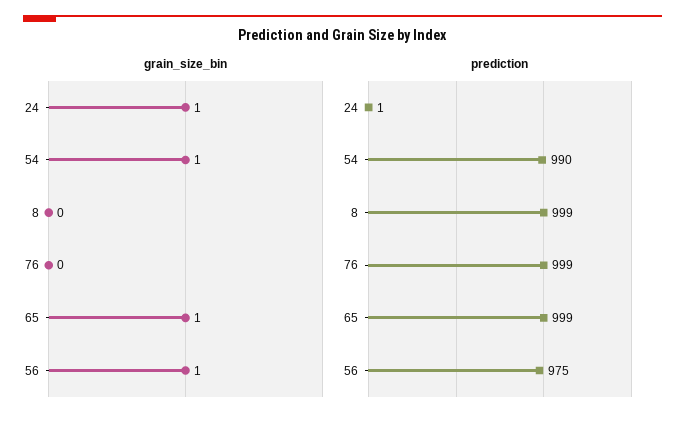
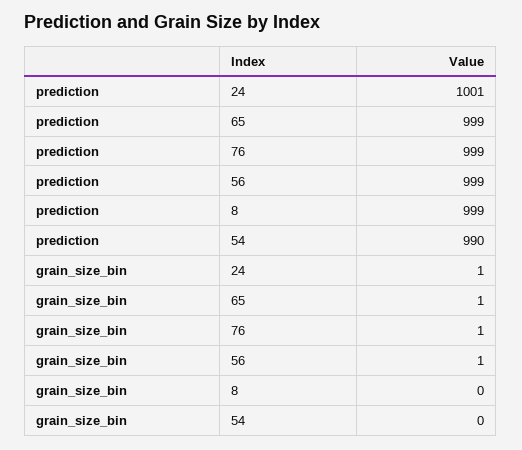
grain_size_bin, 54: 1 -> 0
grain_size_bin, 76: 0 -> 1
prediction, 24: 1 -> 1001
prediction, 56: 975 -> 999

